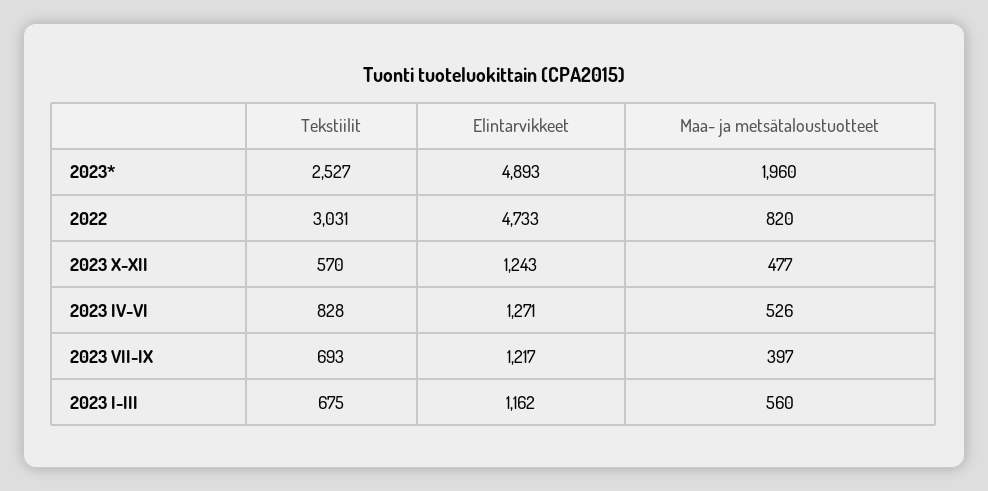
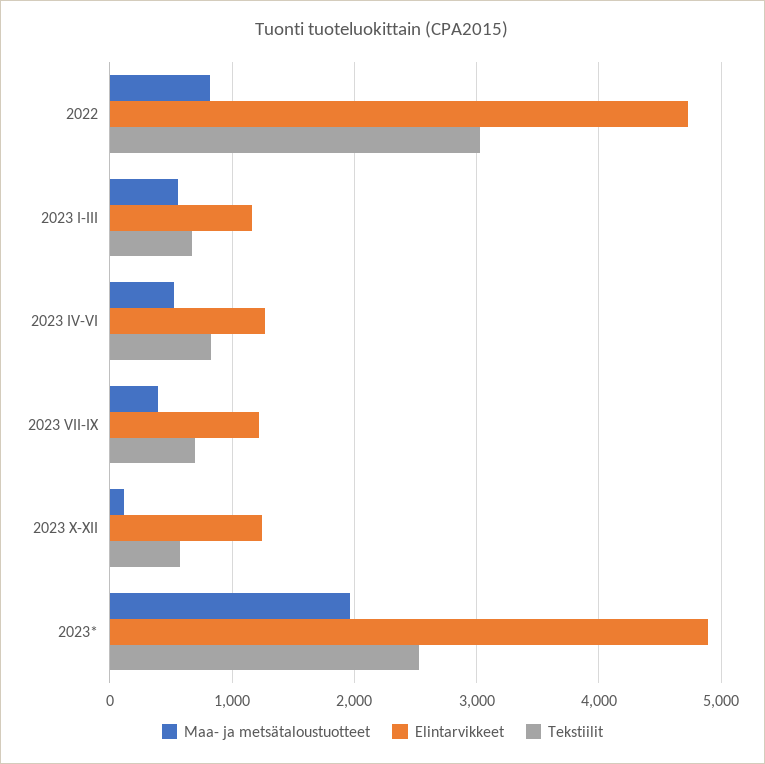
Maa- ja metsätaloustuotteet, 2023 X-XII: 477 -> 100

